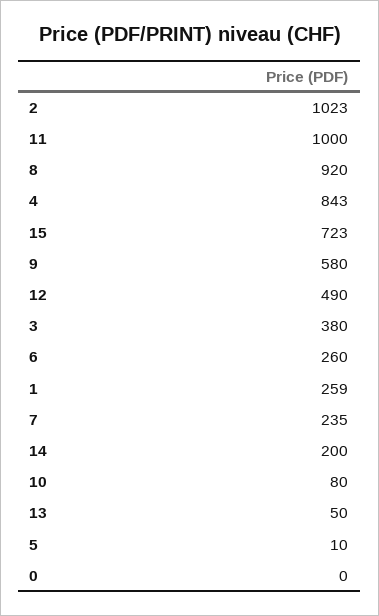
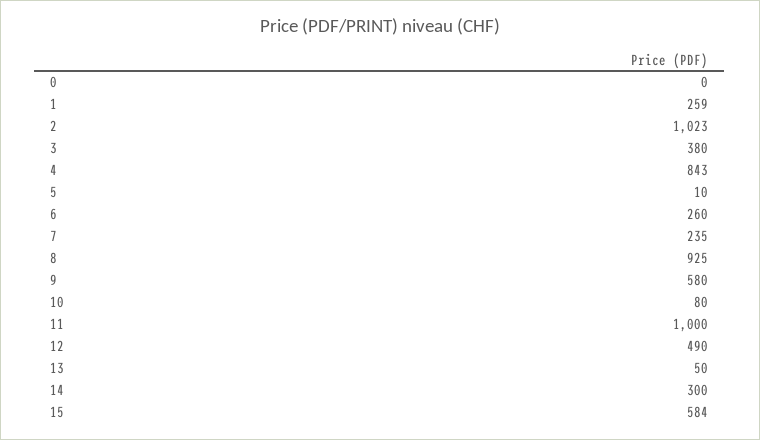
8: 920 -> 925
15: 723 -> 584
14: 200 -> 300

